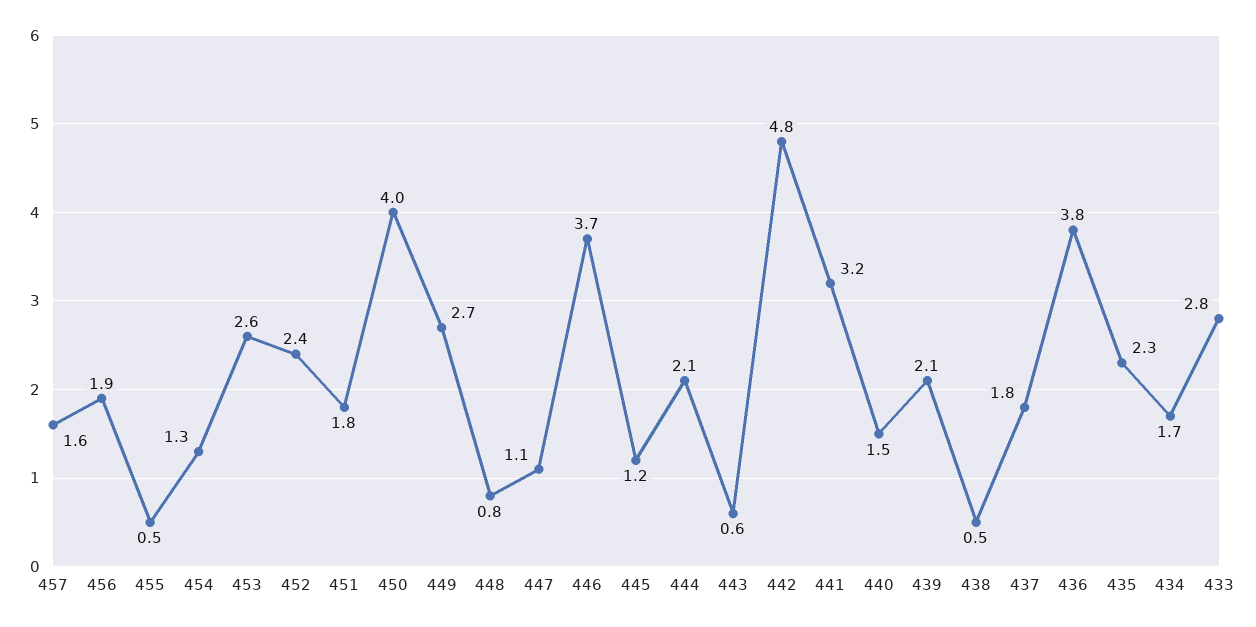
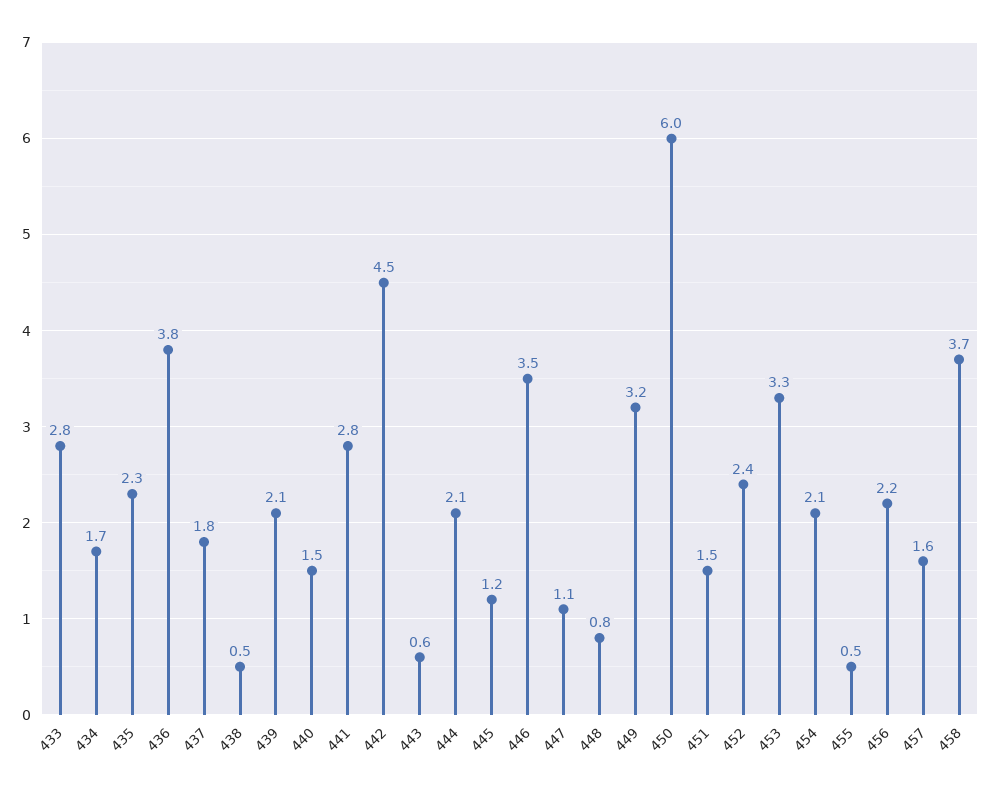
456: 1.9 -> 2.2
454: 1.3 -> 2.1
453: 2.6 -> 3.3
451: 1.8 -> 1.5
450: 4 -> 6
449: 2.7 -> 3.2
446: 3.7 -> 3.5
442: 4.8 -> 4.5
441: 3.2 -> 2.8
458: none -> 3.7

